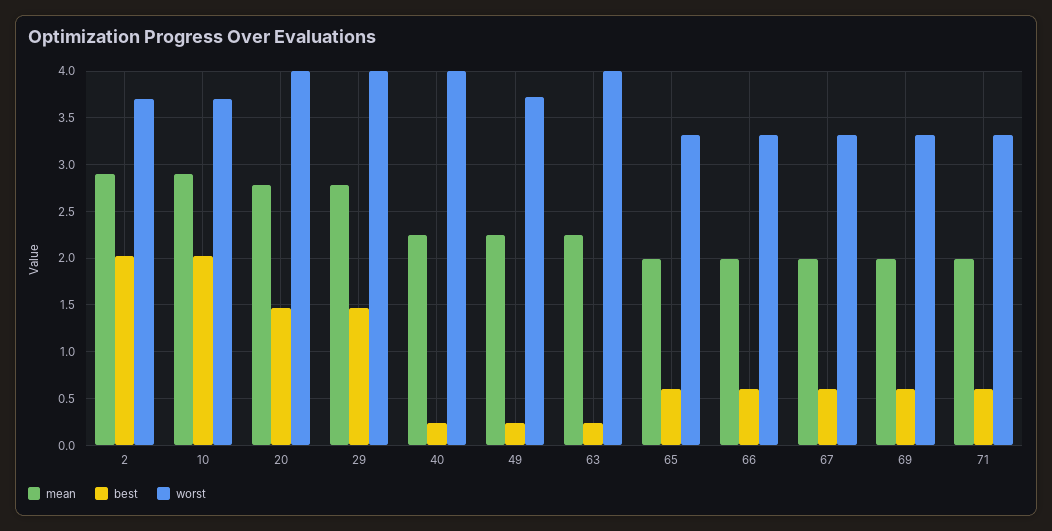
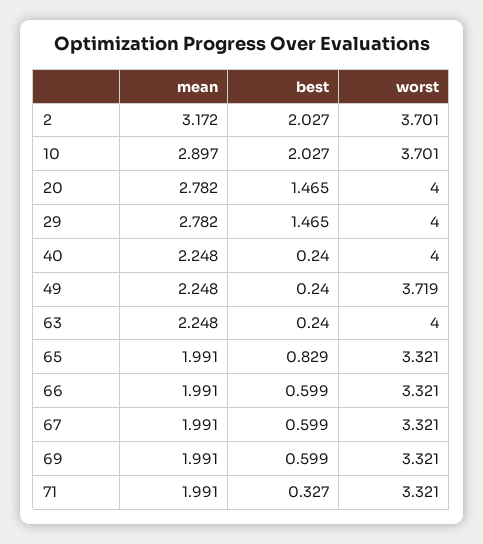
mean, 2: 2.9 -> 3.172
best, 65: 0.6 -> 0.829
best, 71: 0.6 -> 0.327

